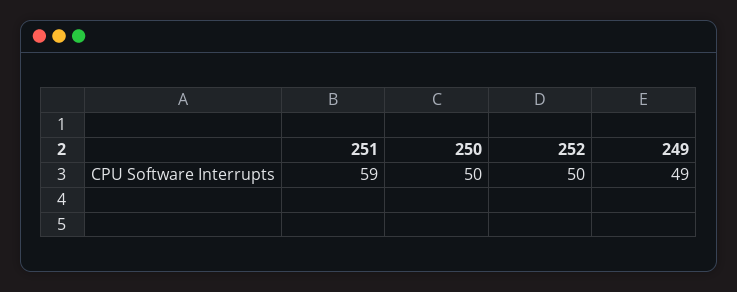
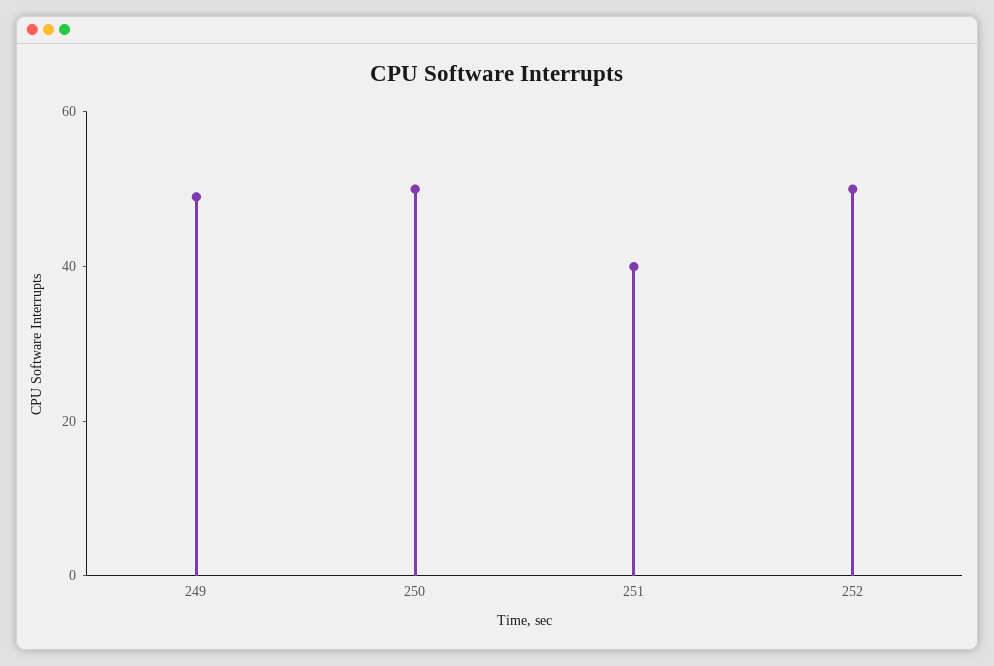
251: 59 -> 40

